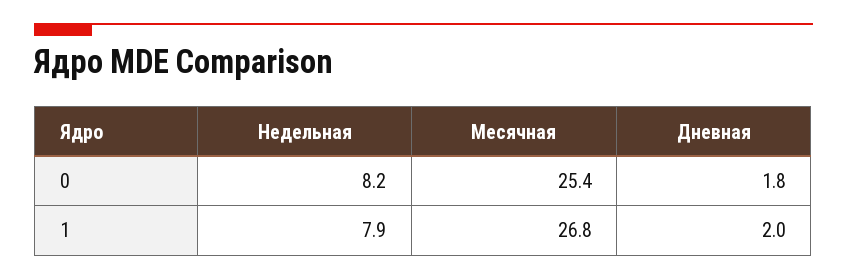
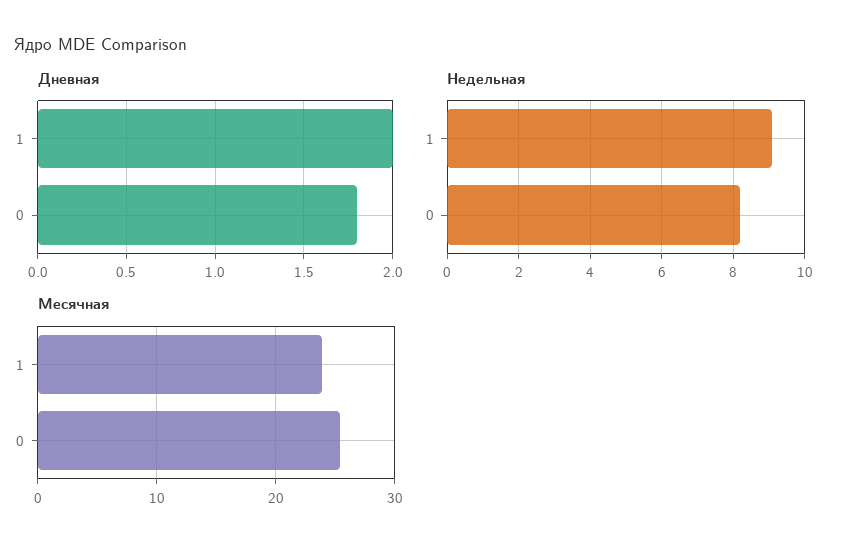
Недельная, 1: 7.9 -> 9
Месячная, 1: 26.8 -> 24

